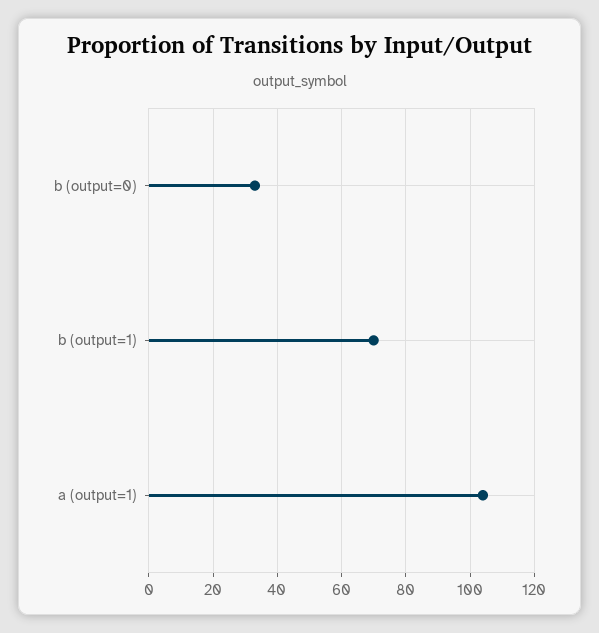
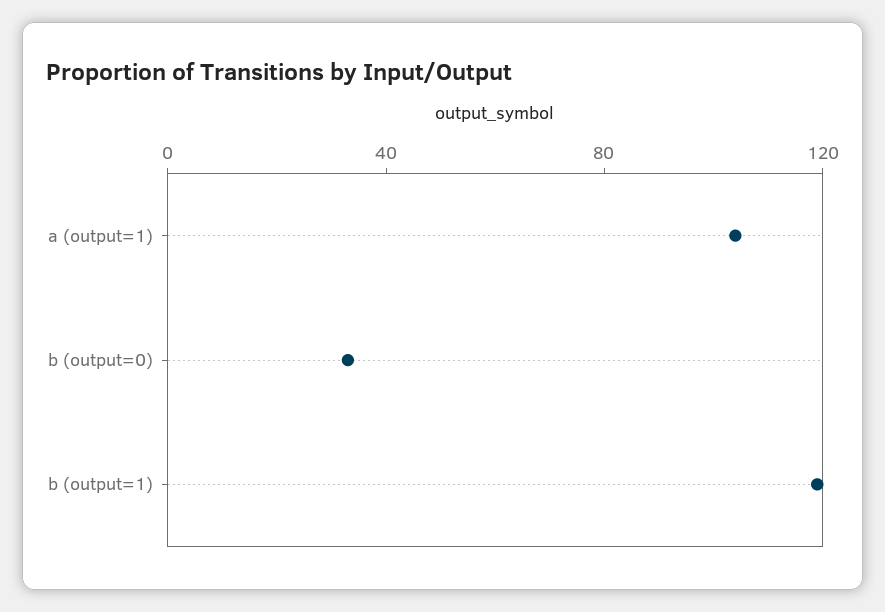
b (output=1): 70 -> 120

